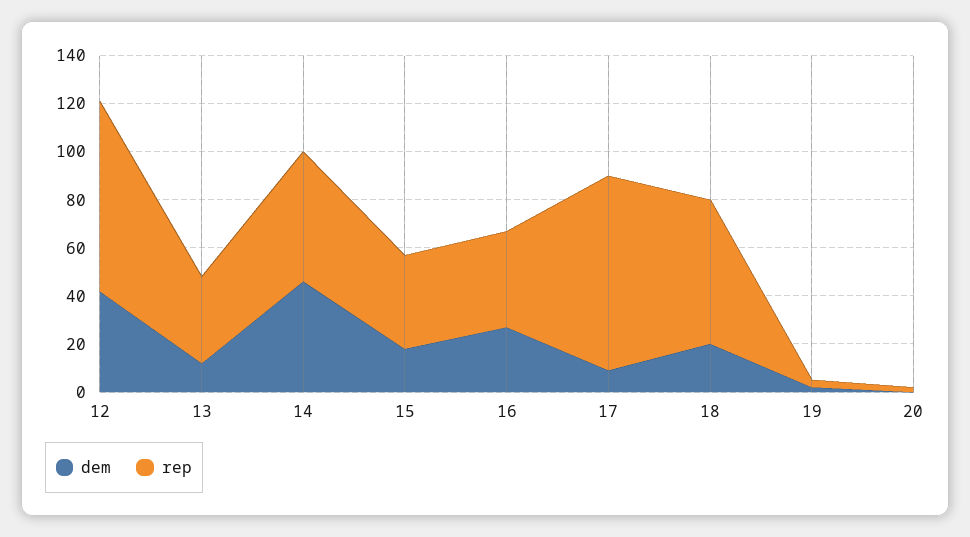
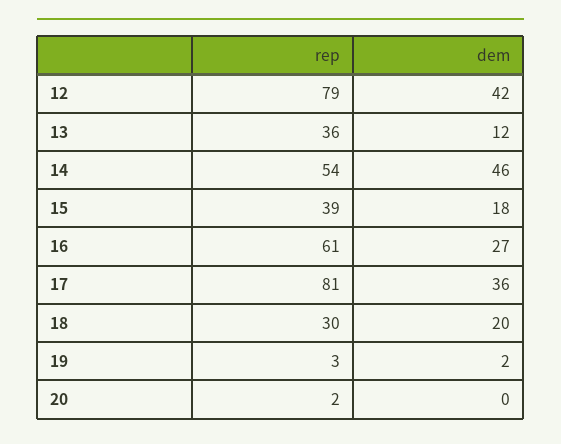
rep, 16: 40 -> 61
dem, 17: 10 -> 36
rep, 18: 60 -> 30

